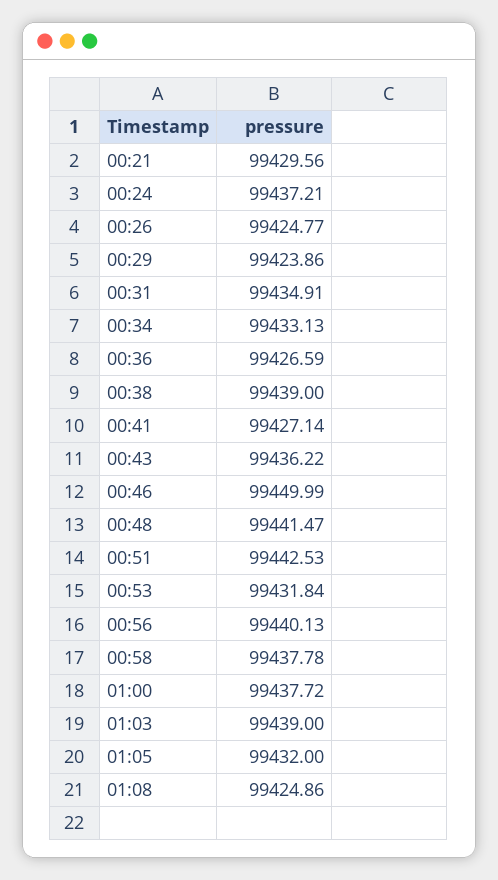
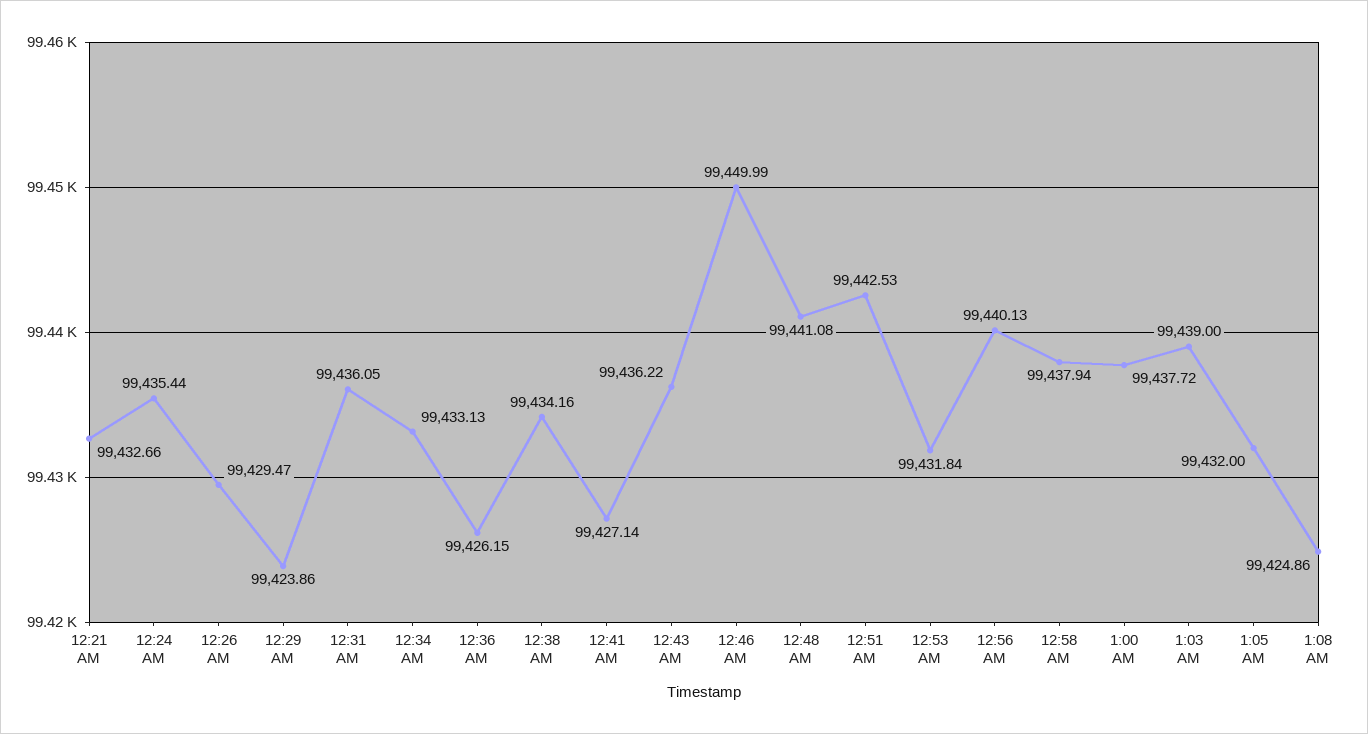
00:21: 99429.56 -> 99432.66
00:24: 99437.21 -> 99435.44
00:26: 99424.77 -> 99429.47
00:31: 99434.91 -> 99436.05
00:36: 99426.59 -> 99426.15
00:38: 99439 -> 99434.16
00:48: 99441.47 -> 99441.08
00:58: 99437.78 -> 99437.94

